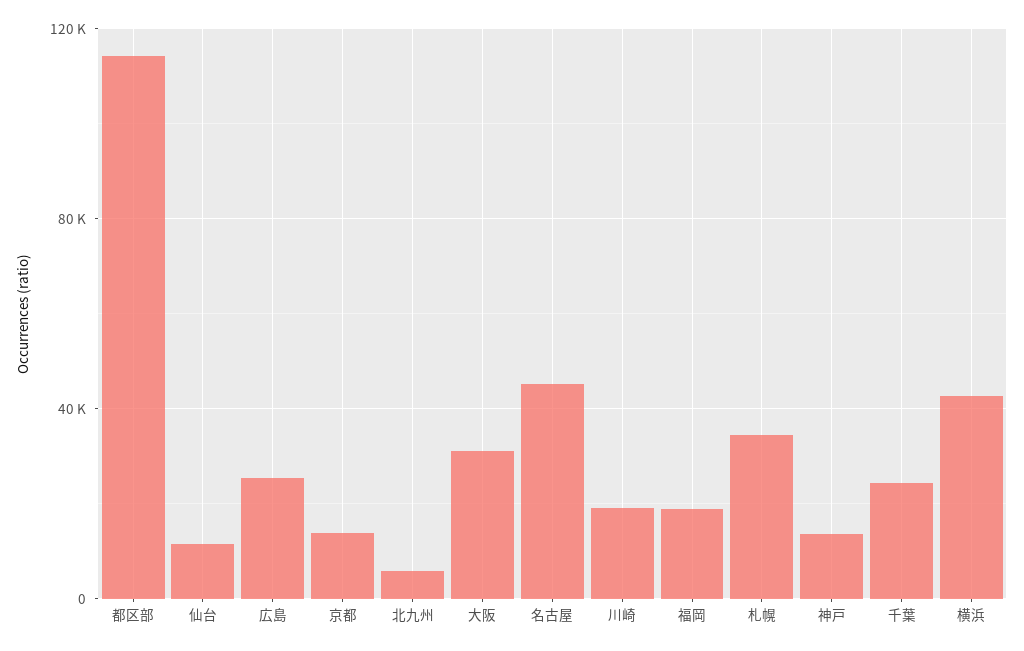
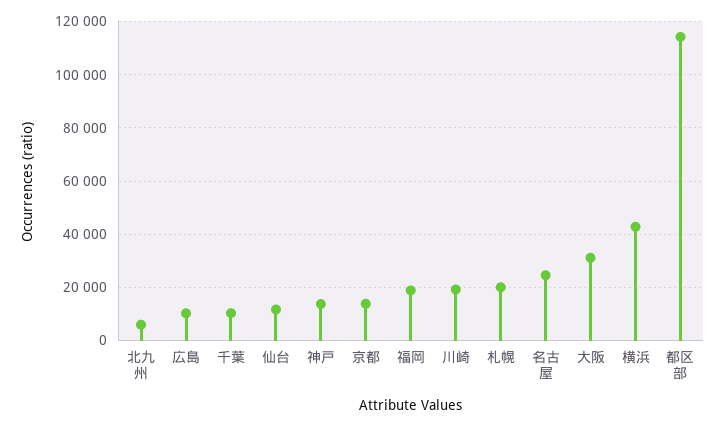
広島: 25000 -> 10000
名古屋: 45000 -> 25000
札幌: 35000 -> 20000
千葉: 25000 -> 10000

